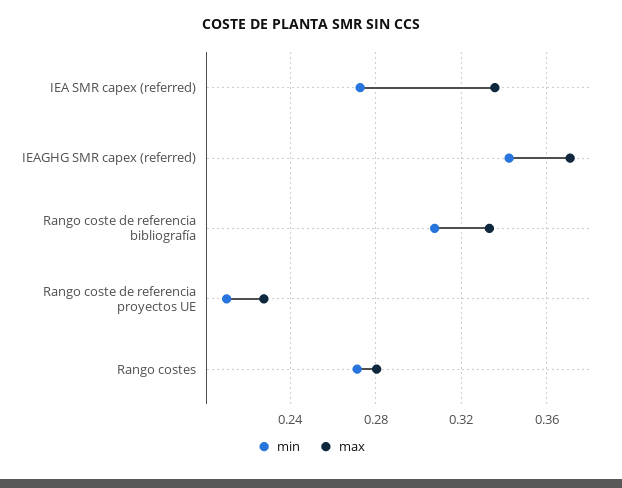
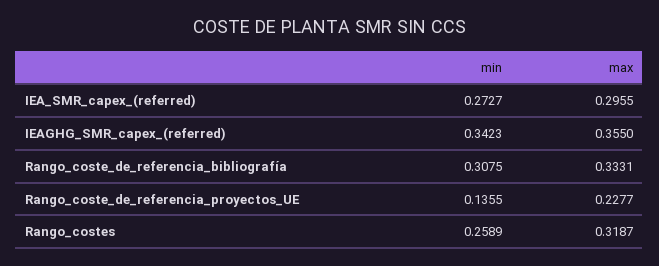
max, IEA SMR capex (referred): 0.335 -> 0.2955
max, IEAGHG SMR capex (referred): 0.37 -> 0.355
min, Rango coste de referencia proyectos UE: 0.21 -> 0.1355
min, Rango costes: 0.27 -> 0.2589
max, Rango costes: 0.28 -> 0.3187

